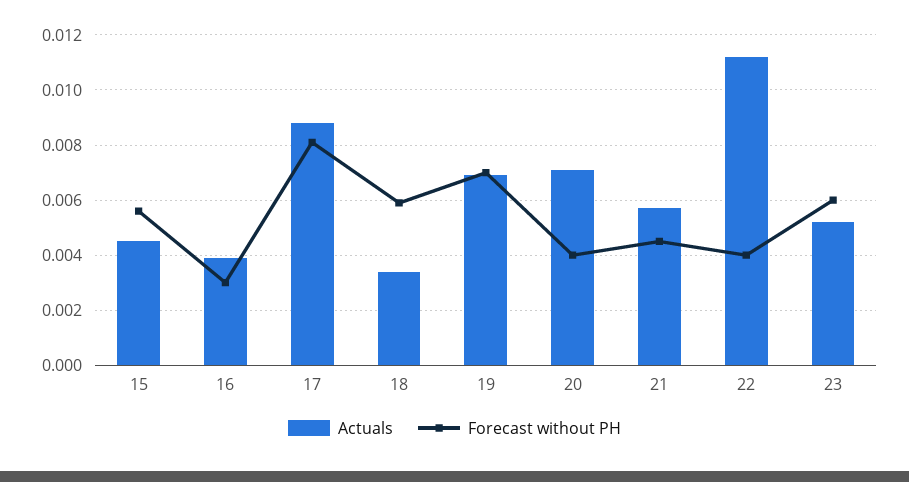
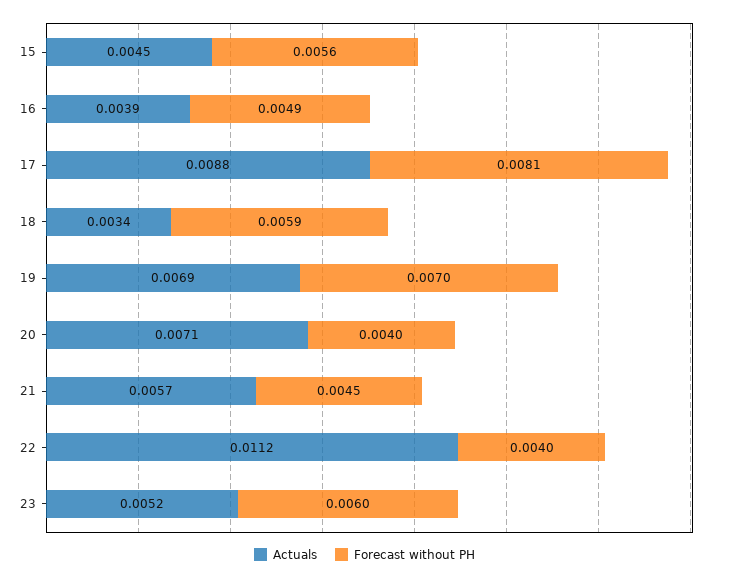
Forecast without PH, 16: 0.003 -> 0.0049

